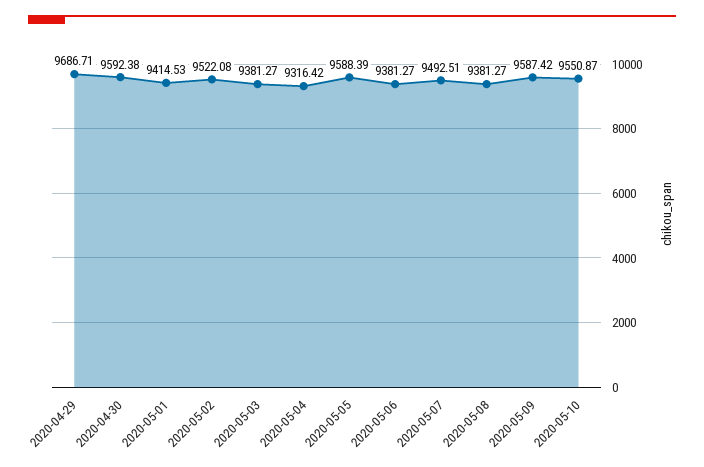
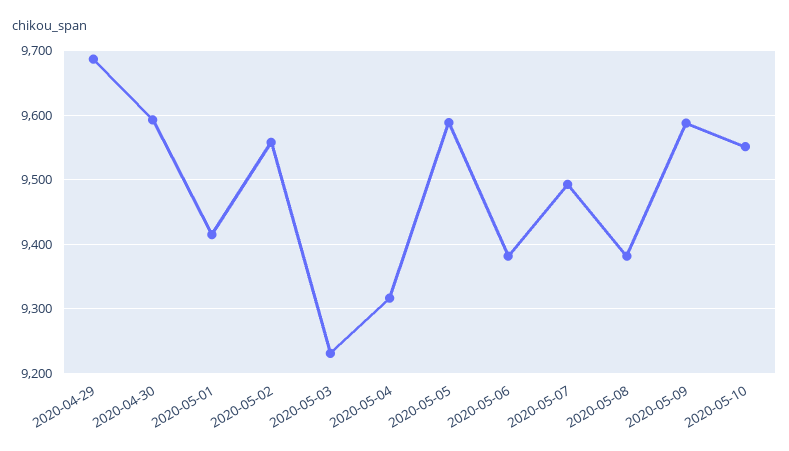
2020-05-02: 9522.08 -> 9560
2020-05-03: 9381.27 -> 9230

